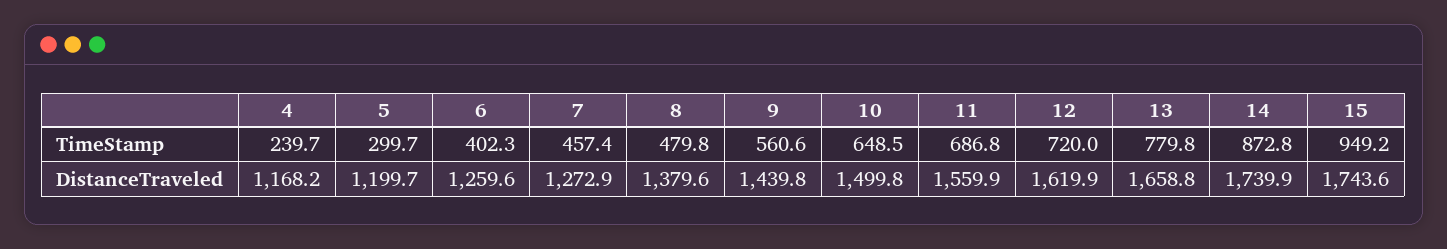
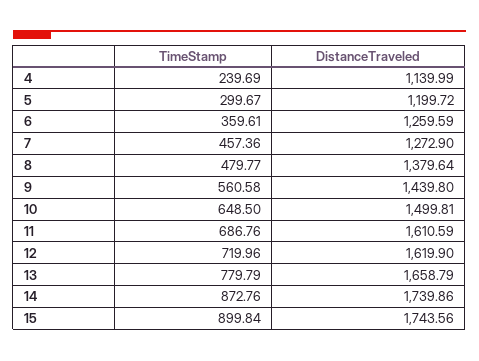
6, TimeStamp: 402.3 -> 359.61
15, TimeStamp: 949.2 -> 899.84
4, DistanceTraveled: 1168.2 -> 1139.99
11, DistanceTraveled: 1559.9 -> 1610.59

